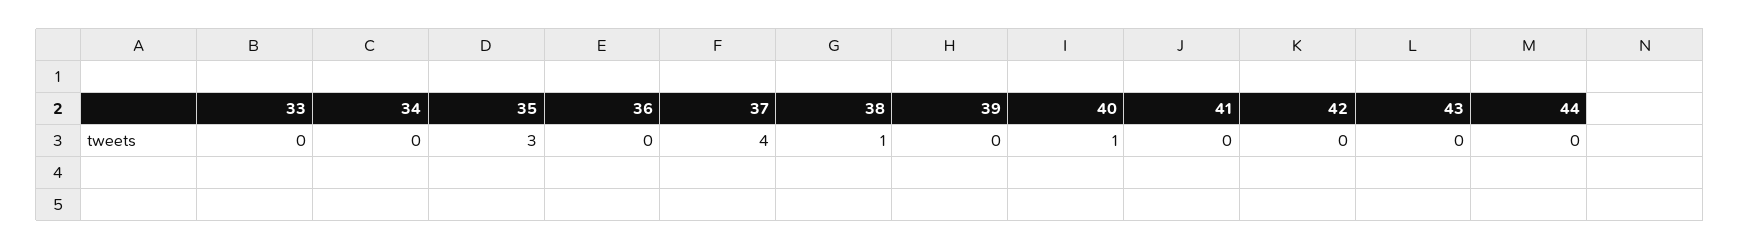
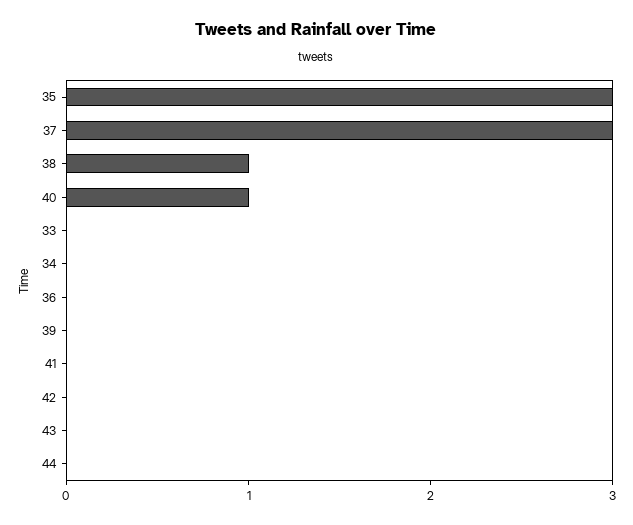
37: 4 -> 3

